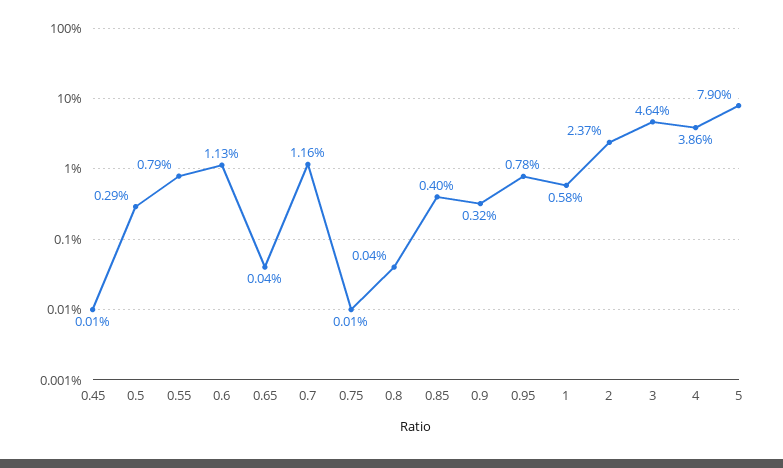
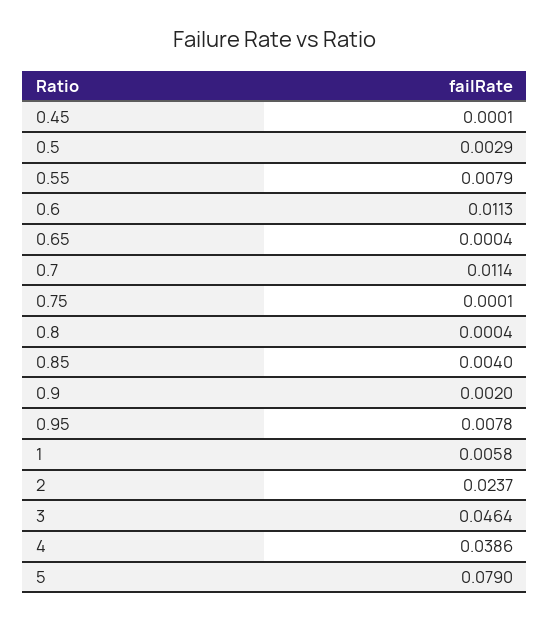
0.7: 0.0116 -> 0.0114
0.9: 0.0032 -> 0.002

